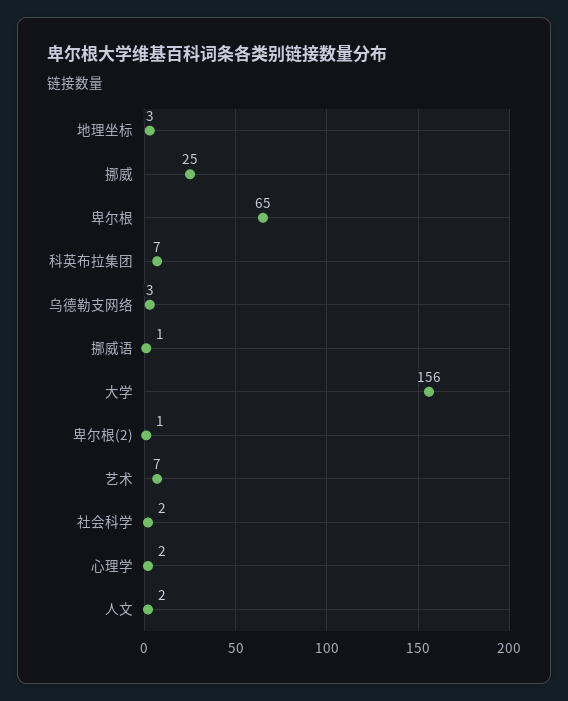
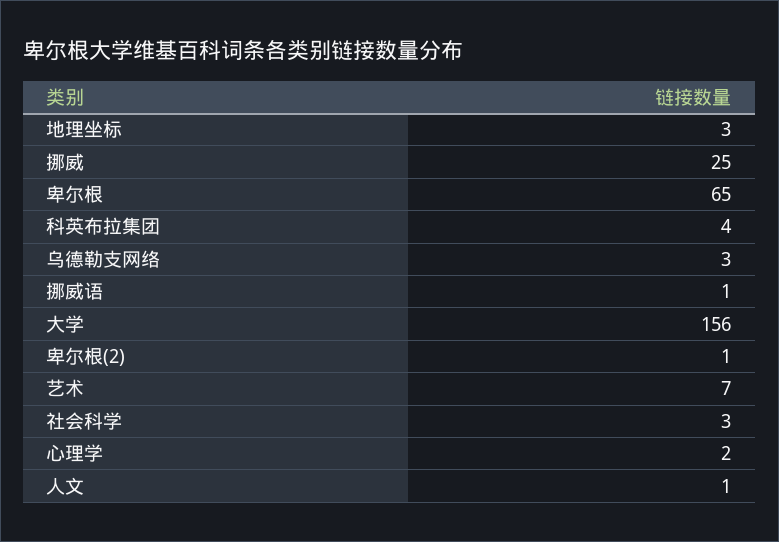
科英布拉集团: 7 -> 4
社会科学: 2 -> 3
人文: 2 -> 1

